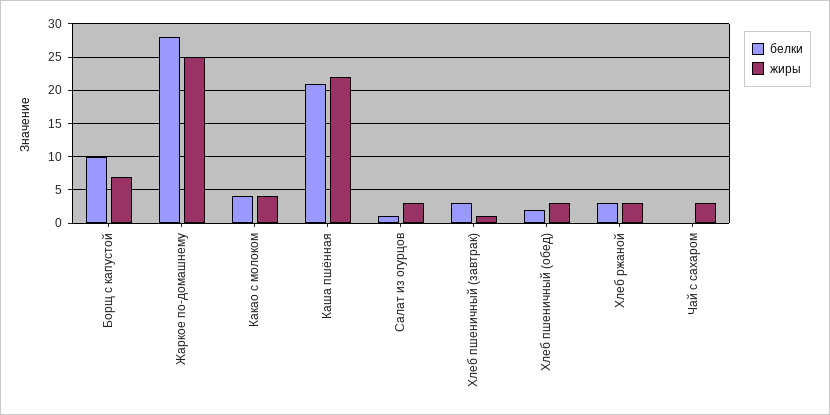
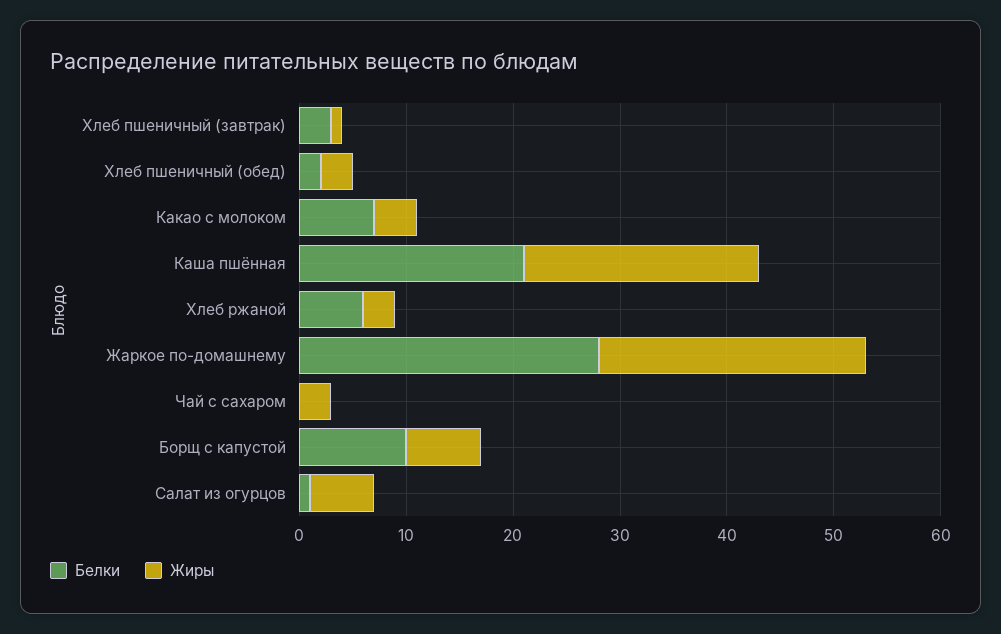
белки, Какао с молоком: 4 -> 7
жиры, Салат из огурцов: 3 -> 6
белки, Хлеб ржаной: 3 -> 6

